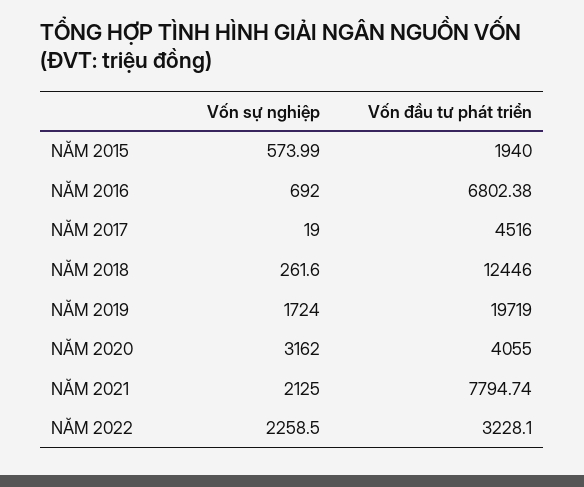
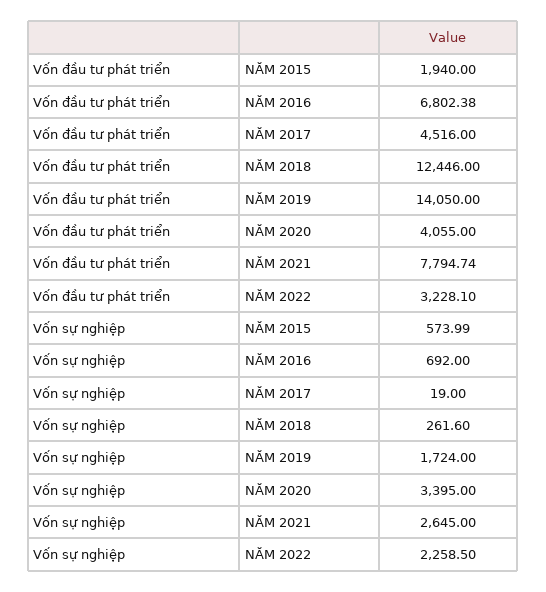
Vốn đầu tư phát triển, NĂM 2019: 19719 -> 14050
Vốn sự nghiệp, NĂM 2020: 3162 -> 3395
Vốn sự nghiệp, NĂM 2021: 2125 -> 2645

